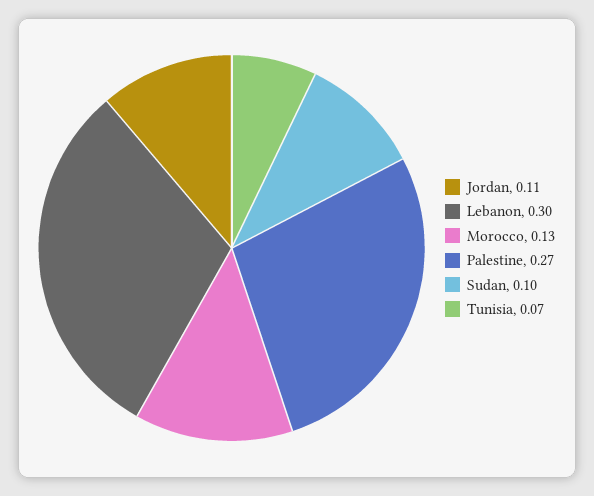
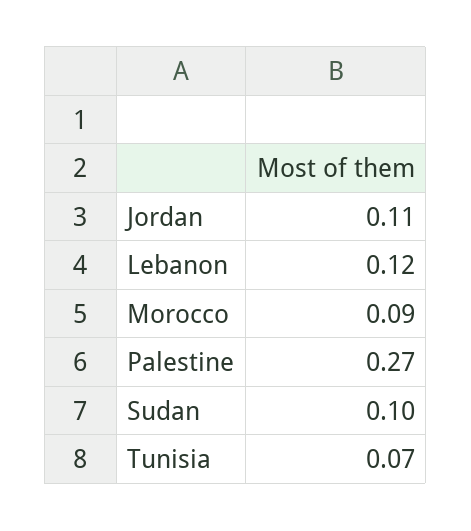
Lebanon: 0.3 -> 0.12
Morocco: 0.13 -> 0.09

